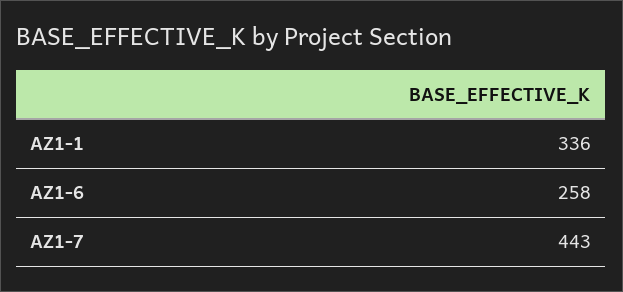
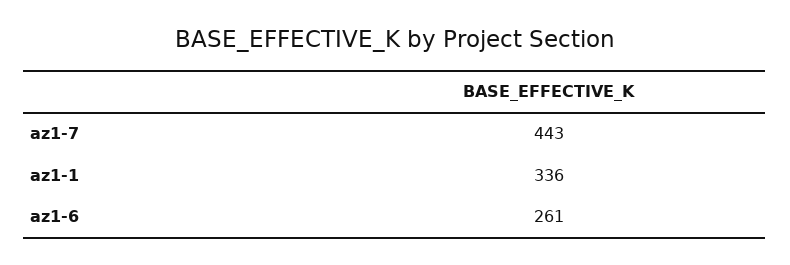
AZ1-6: 258 -> 261

